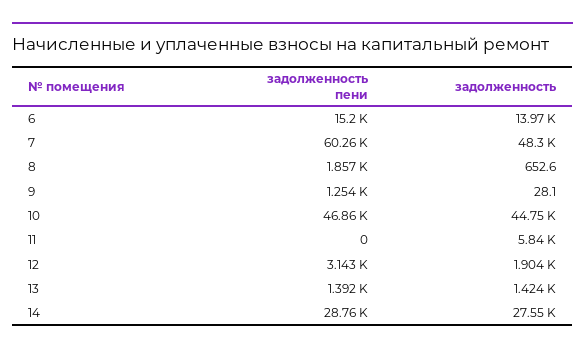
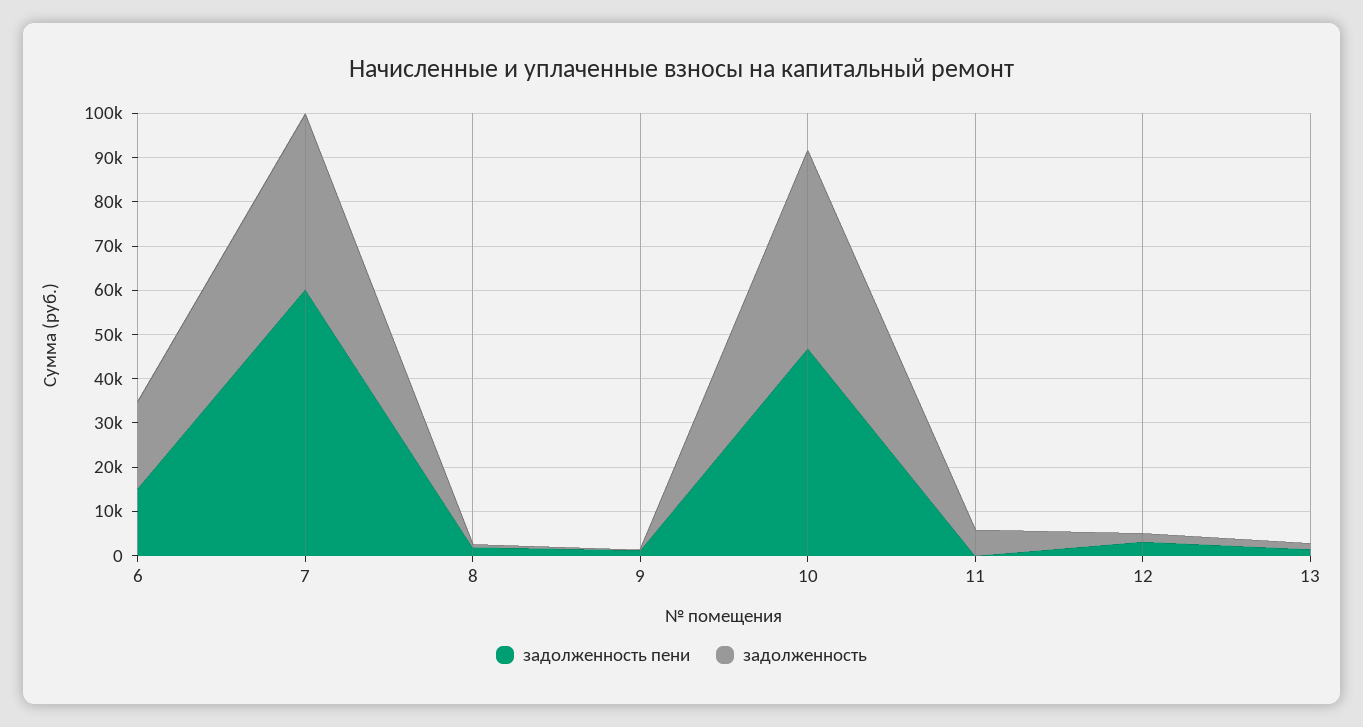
задолженность, 6: 13970 -> 20000
задолженность, 7: 48300 -> 40000
задолженность пени, 14: 28760 -> none
задолженность, 14: 27550 -> none

